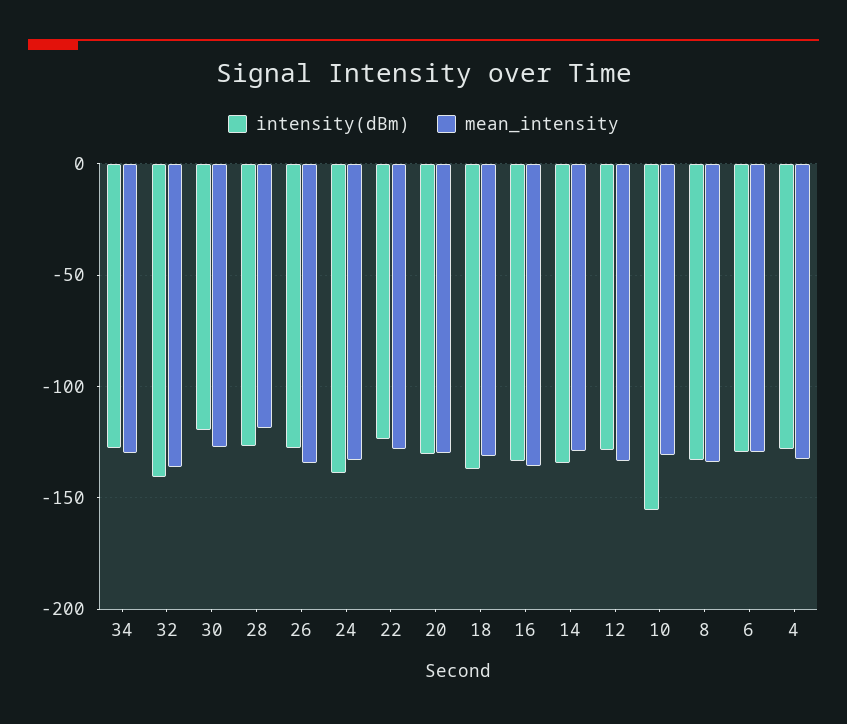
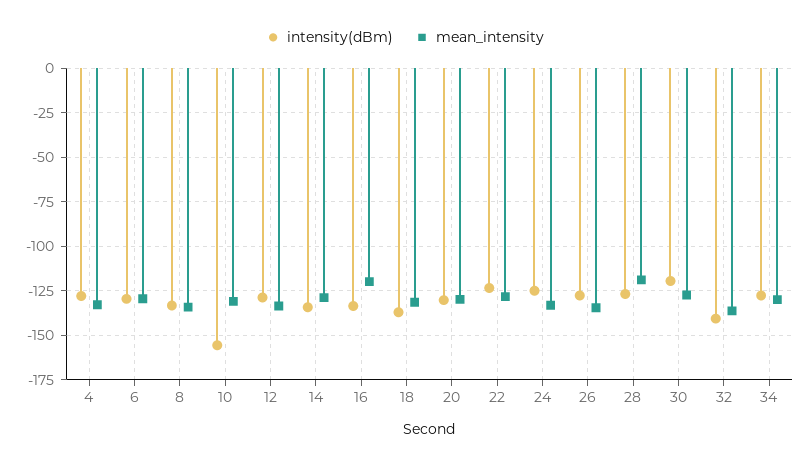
intensity(dBm), 24: -140 -> -125
mean_intensity, 16: -135 -> -120

